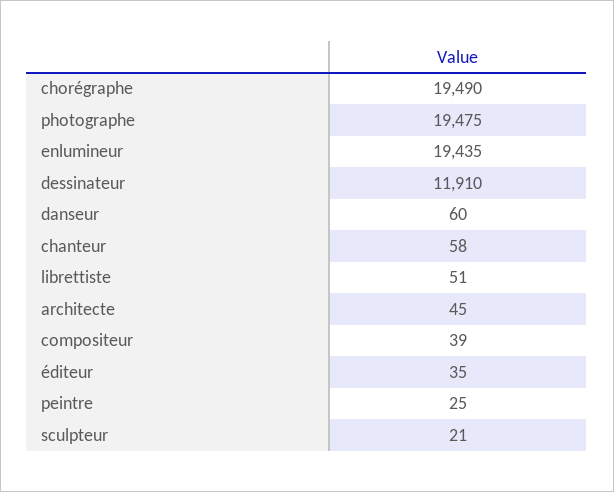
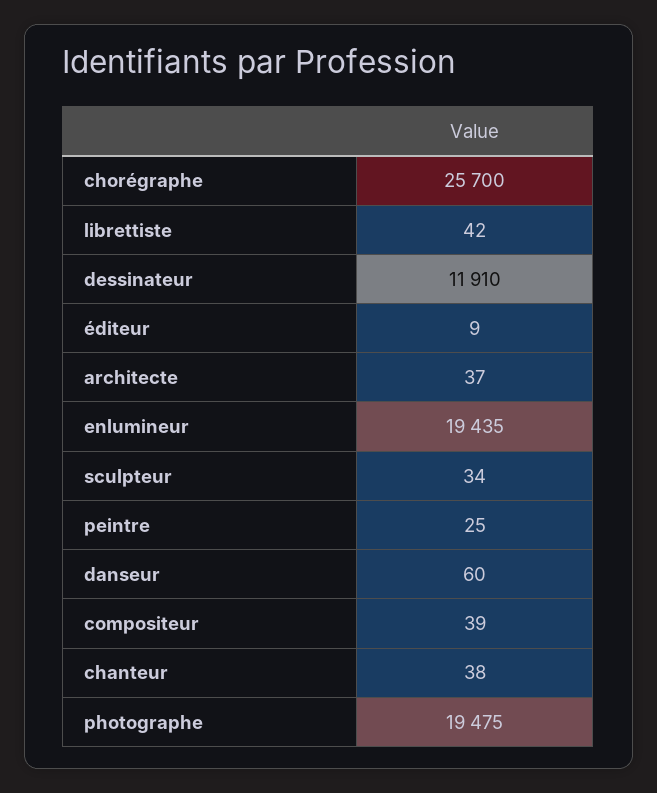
chorégraphe: 19490 -> 25700
chanteur: 58 -> 38
librettiste: 51 -> 42
architecte: 45 -> 37
éditeur: 35 -> 9
sculpteur: 21 -> 34

